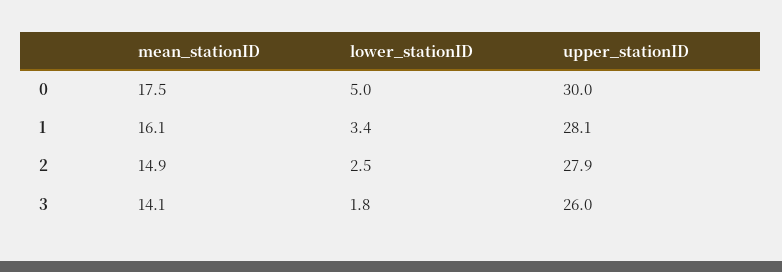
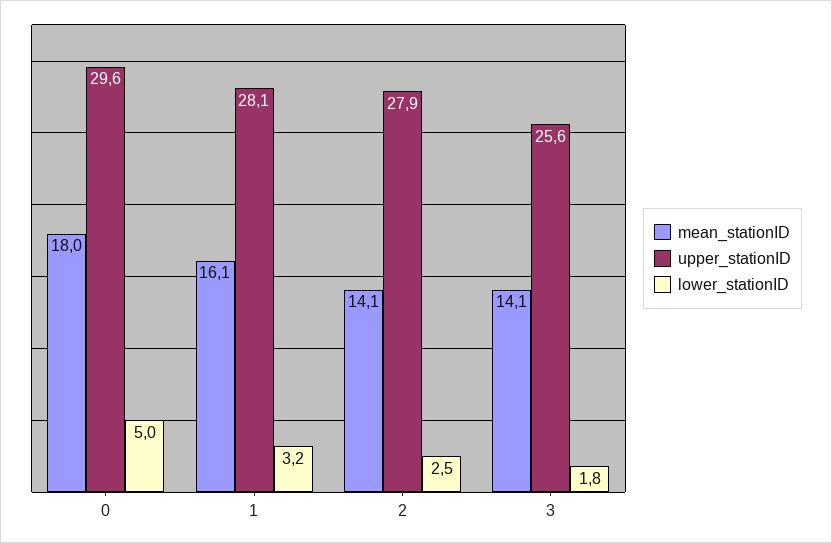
mean_stationID, 0: 17.5 -> 18
upper_stationID, 0: 30 -> 29.6
lower_stationID, 1: 3.4 -> 3.2
mean_stationID, 2: 14.9 -> 14.1
upper_stationID, 3: 26 -> 25.6

